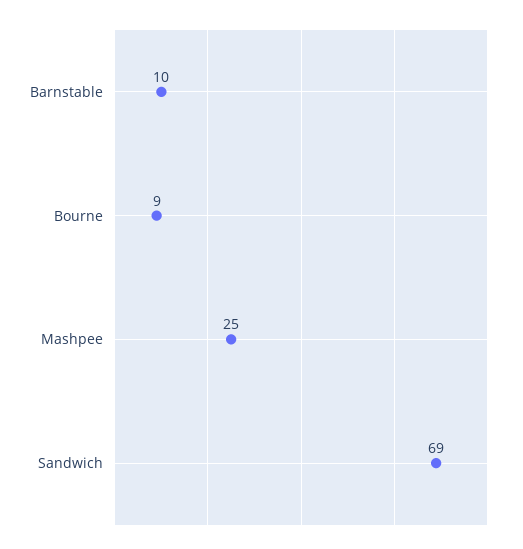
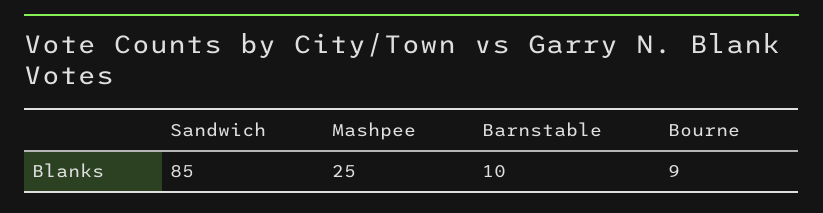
Sandwich: 69 -> 85

